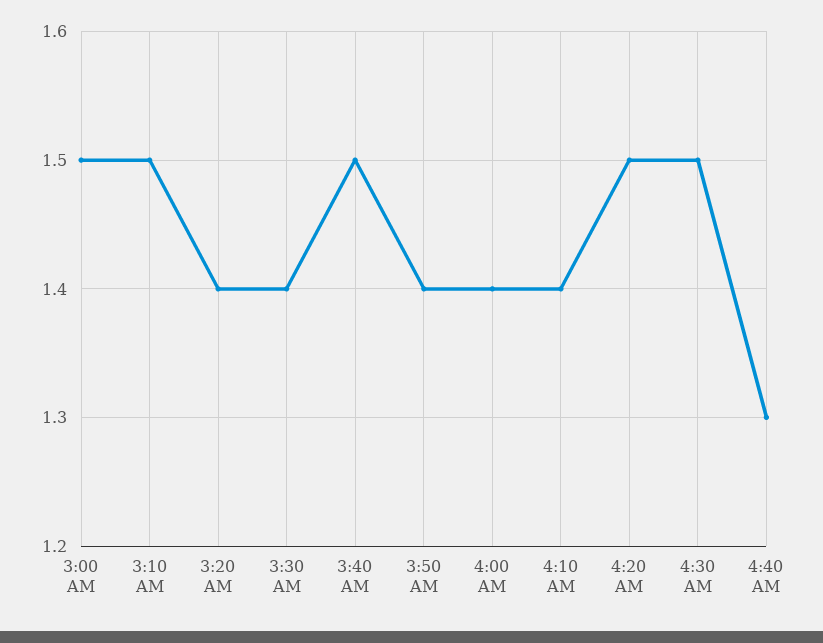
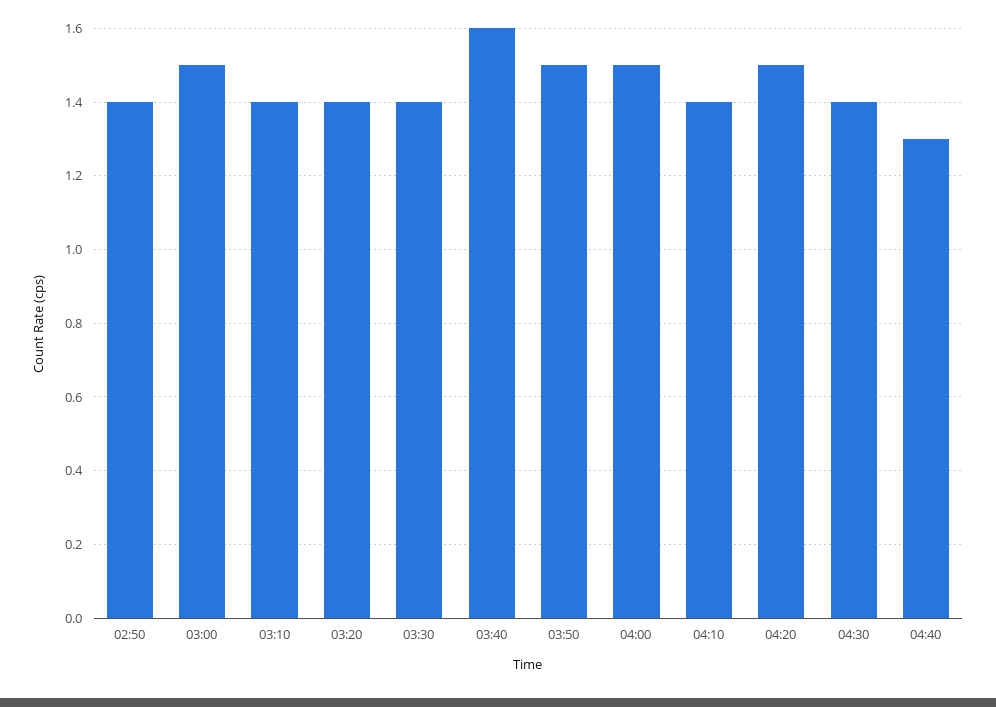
3:10 AM: 1.5 -> 1.4
3:40 AM: 1.5 -> 1.6
3:50 AM: 1.4 -> 1.5
4:00 AM: 1.4 -> 1.5
4:30 AM: 1.5 -> 1.4
02:50: none -> 1.4

